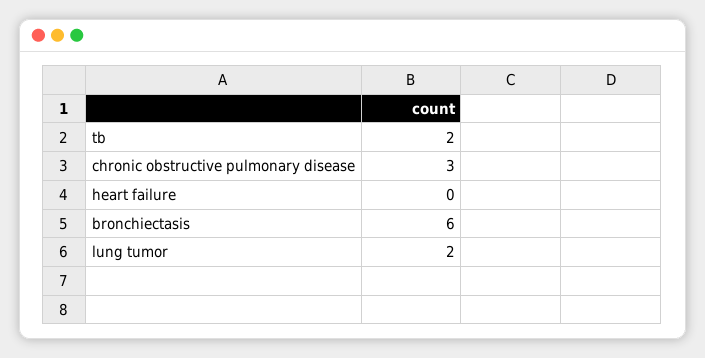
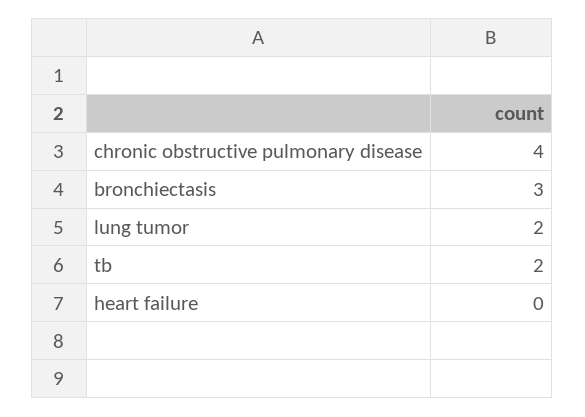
chronic obstructive pulmonary disease: 3 -> 4
bronchiectasis: 6 -> 3

